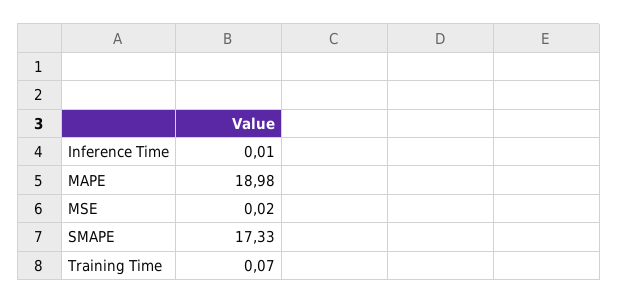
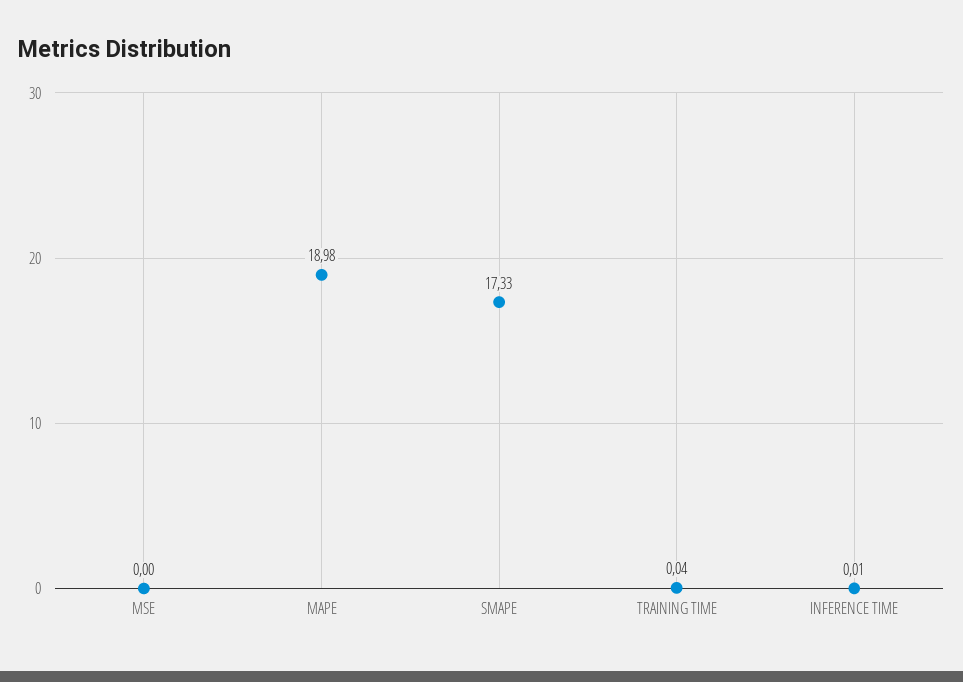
MSE: 0.02 -> 0
Training Time: 0.07 -> 0.04

